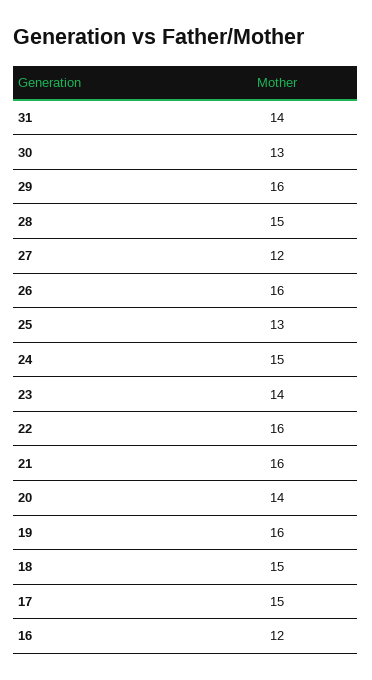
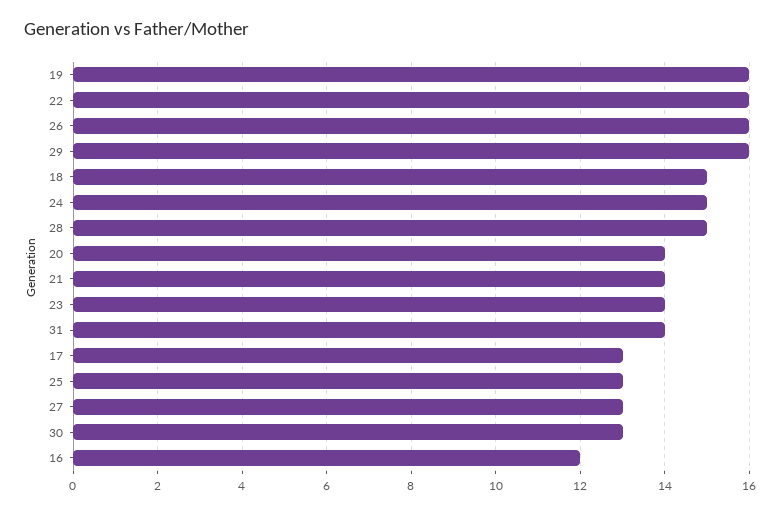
27: 12 -> 13
21: 16 -> 14
17: 15 -> 13

